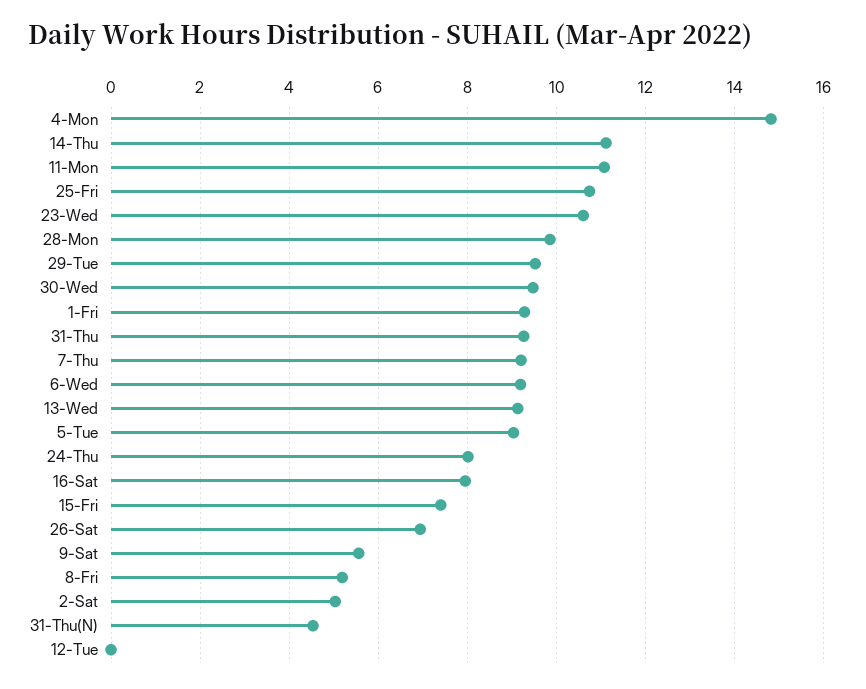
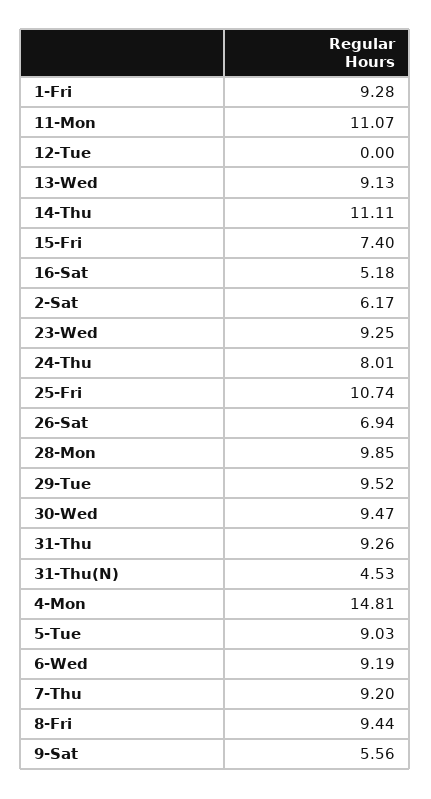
23-Wed: 10.6 -> 9.25
16-Sat: 8 -> 5.18
8-Fri: 5.2 -> 9.44
2-Sat: 5 -> 6.17

